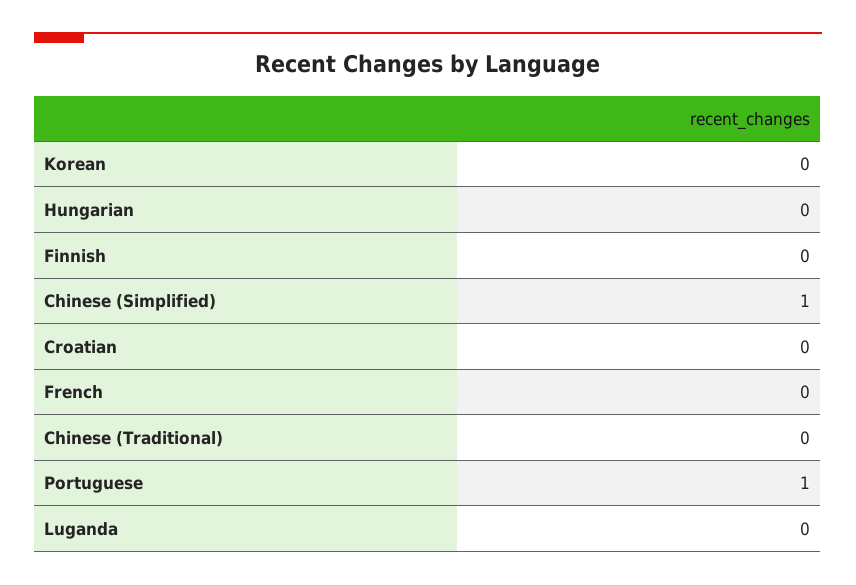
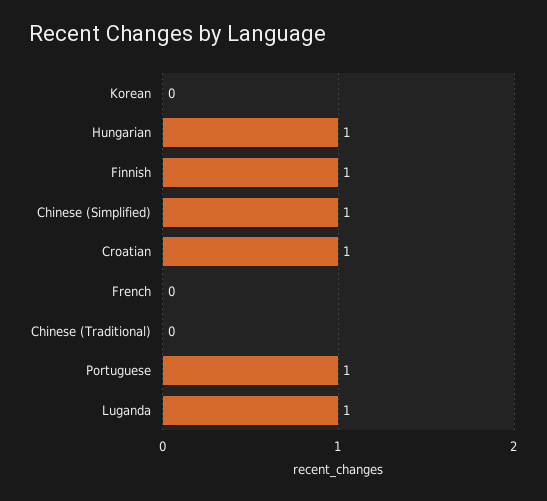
Hungarian: 0 -> 1
Finnish: 0 -> 1
Croatian: 0 -> 1
Luganda: 0 -> 1

